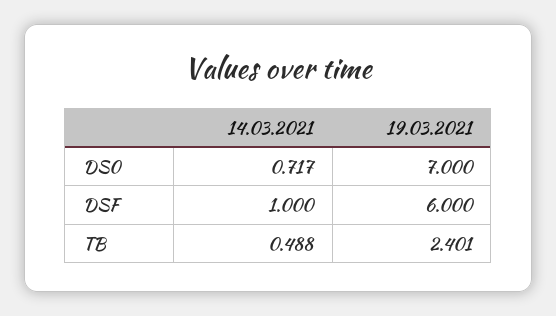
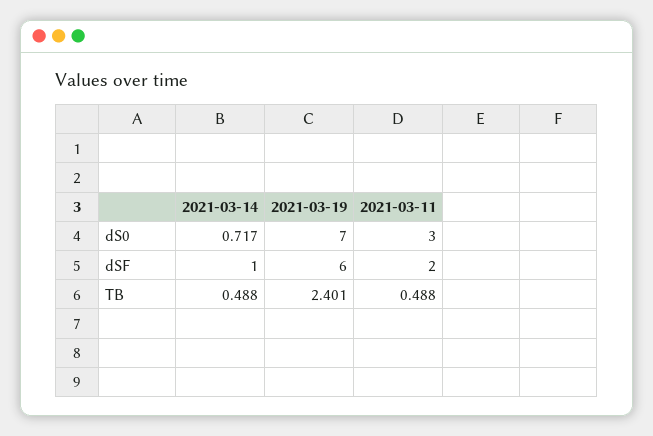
2021-03-11, DS0: none -> 3
2021-03-11, DSF: none -> 2
2021-03-11, TB: none -> 0.488

